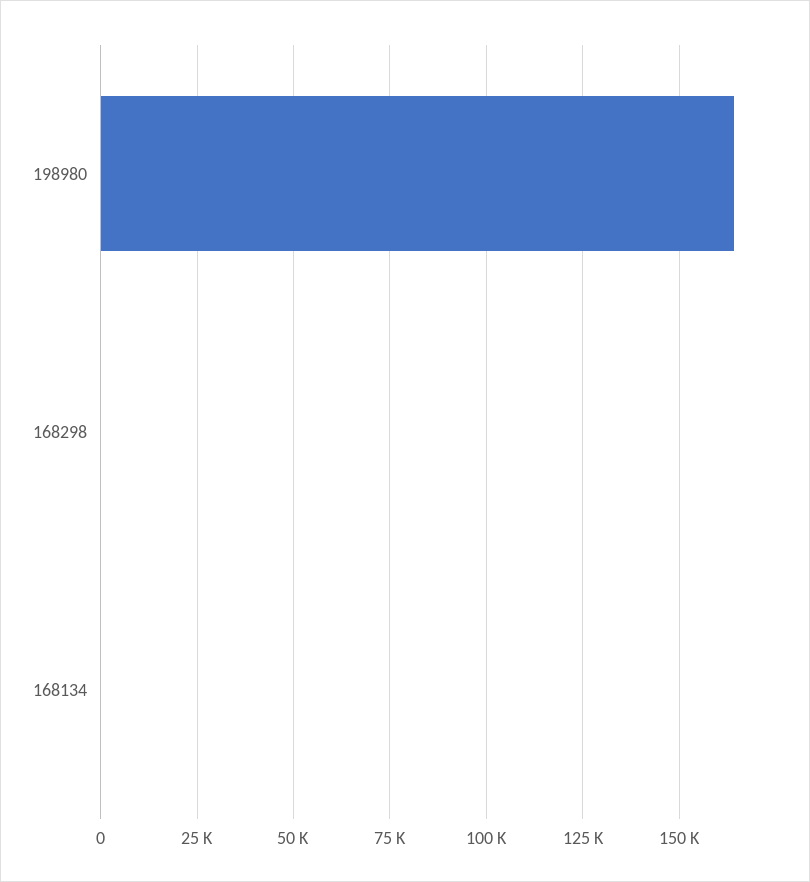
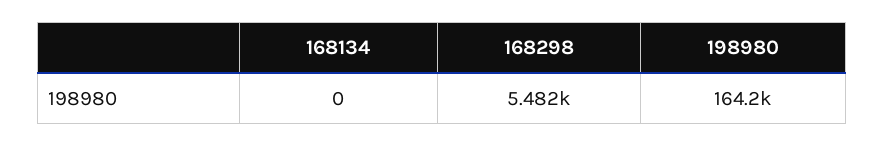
168298: 0 -> 5482

